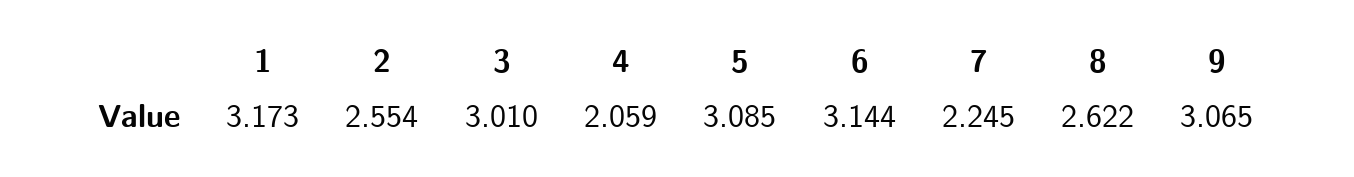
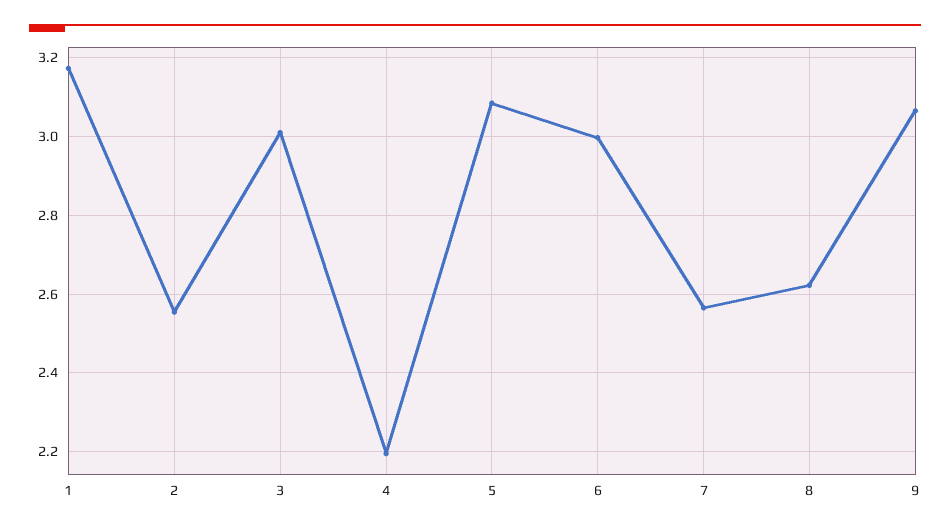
4: 2.059 -> 2.2
6: 3.144 -> 3
7: 2.245 -> 2.56

